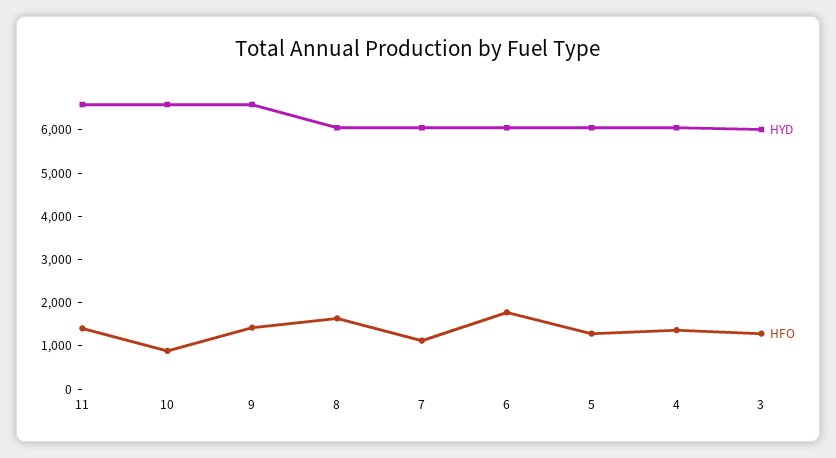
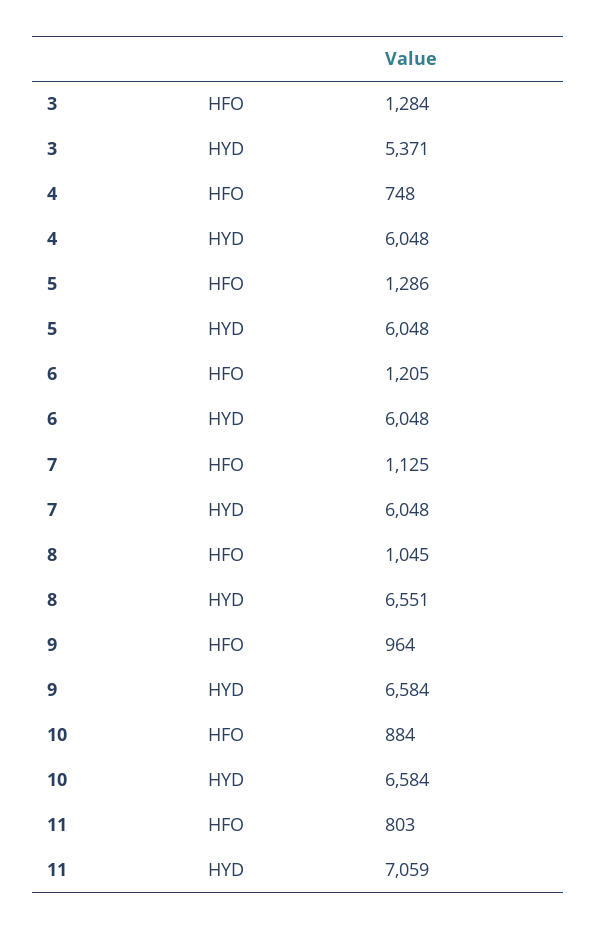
HYD, 11: 6600 -> 7059
HFO, 11: 1400 -> 803
HFO, 9: 1400 -> 964
HYD, 8: 6000 -> 6551
HFO, 8: 1600 -> 1045
HFO, 6: 1800 -> 1205
HFO, 4: 1400 -> 748
HYD, 3: 6000 -> 5371

